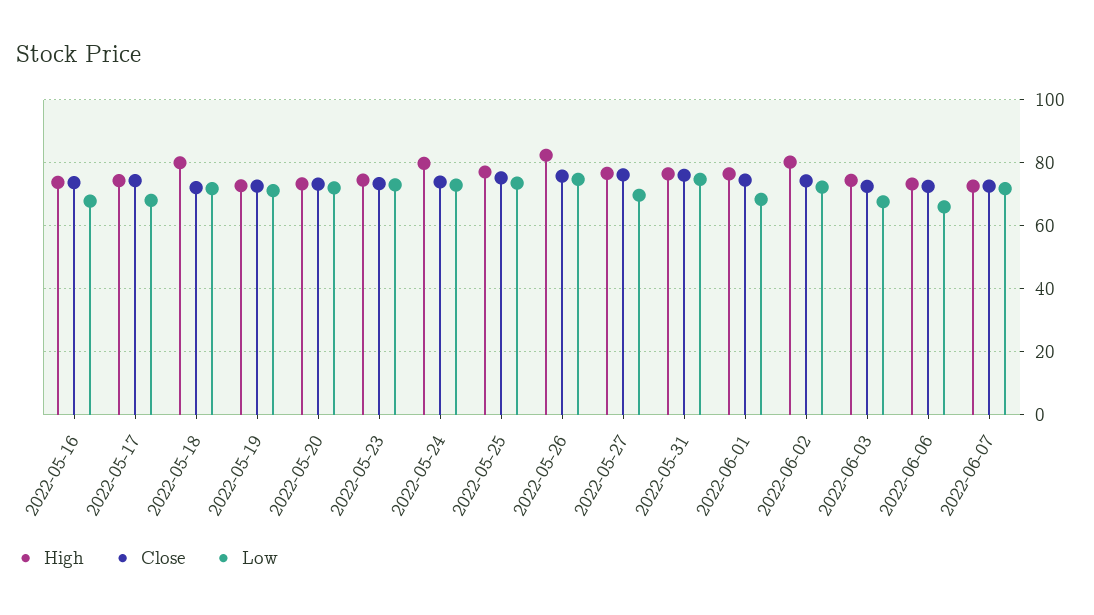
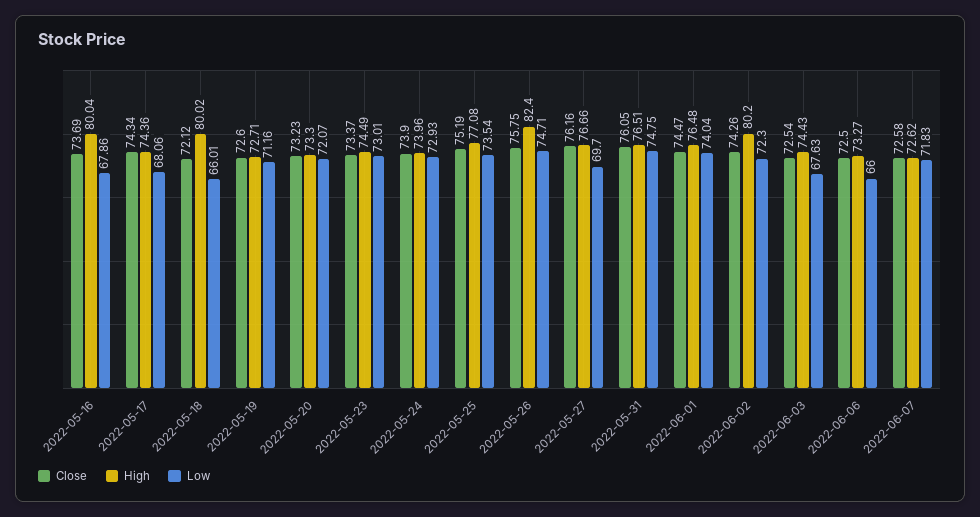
High, 2022-05-16: 74 -> 80.04
Low, 2022-05-18: 72 -> 66.01
High, 2022-05-24: 80 -> 73.96
Low, 2022-06-01: 68 -> 74.04

